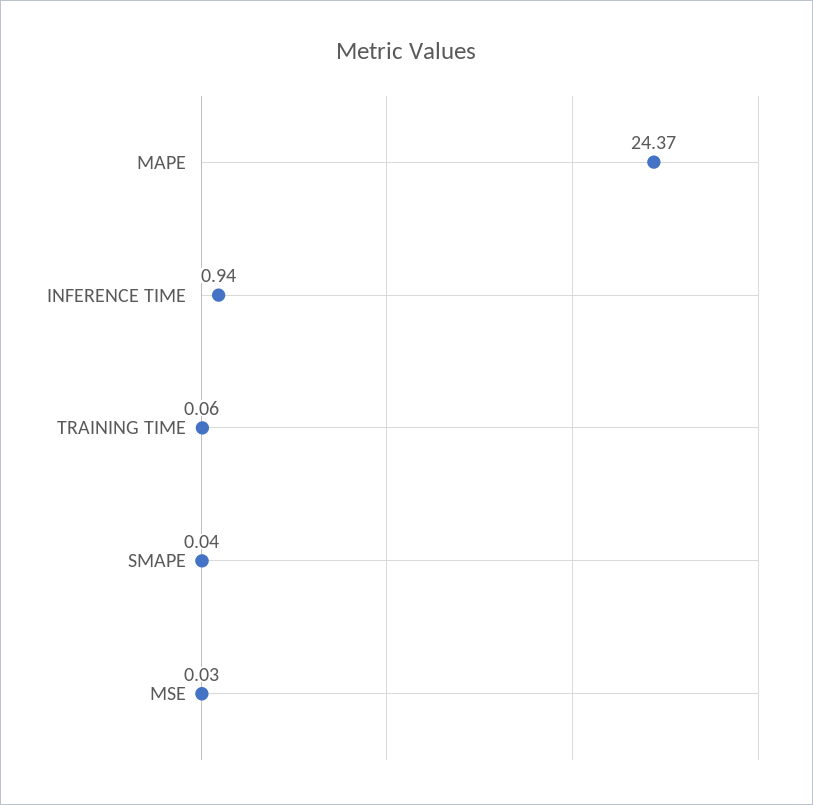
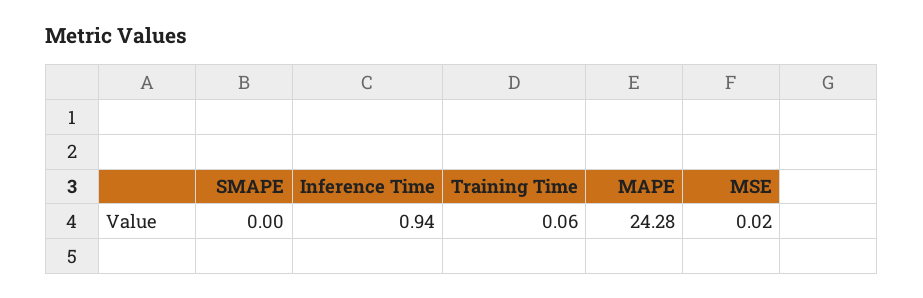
MAPE: 24.37 -> 24.28
SMAPE: 0.04 -> 0
MSE: 0.03 -> 0.02

